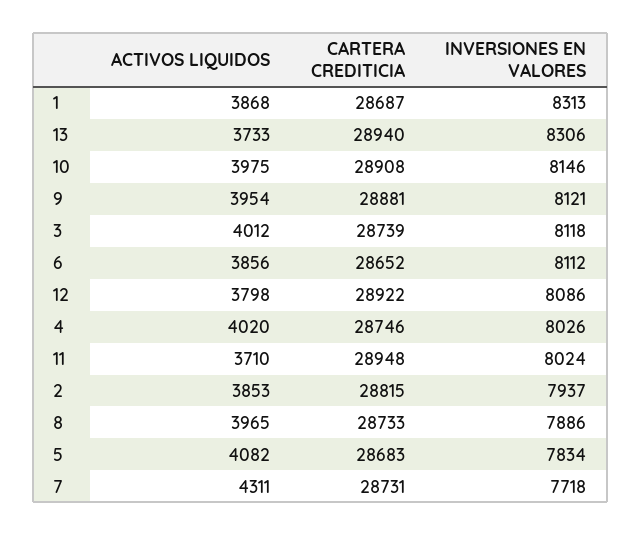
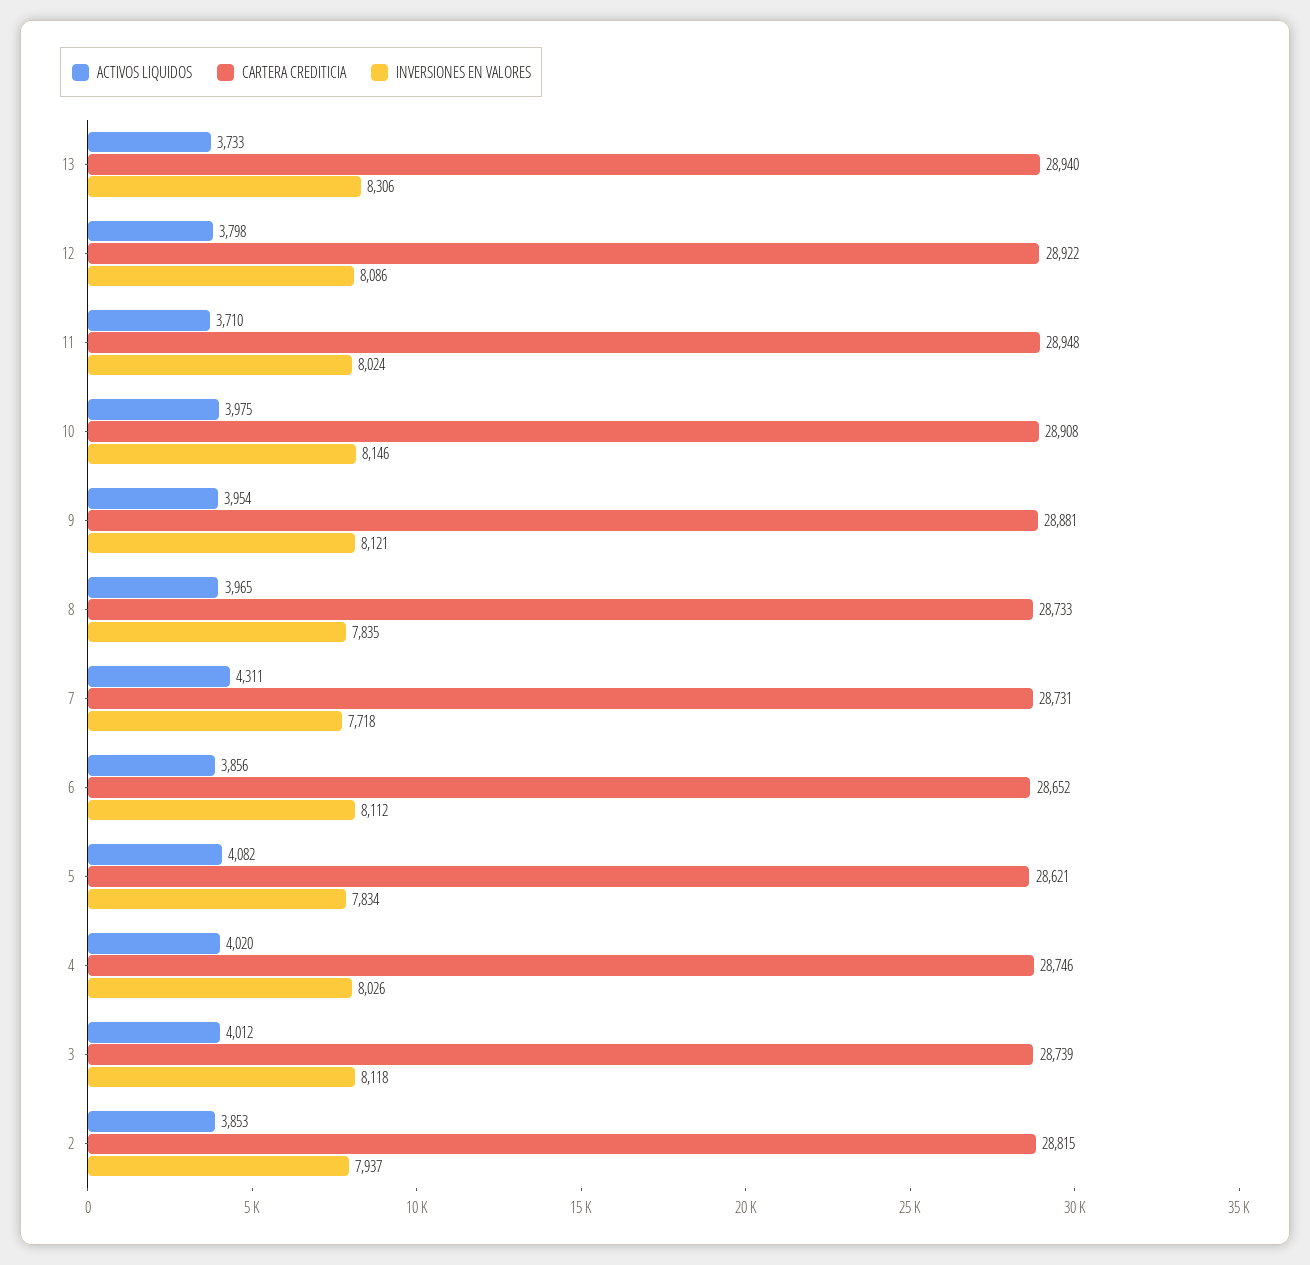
ACTIVOS LIQUIDOS, 1: 3868 -> none
CARTERA CREDITICIA, 1: 28687 -> none
INVERSIONES EN VALORES, 1: 8313 -> none
INVERSIONES EN VALORES, 8: 7886 -> 7835
CARTERA CREDITICIA, 5: 28683 -> 28621

